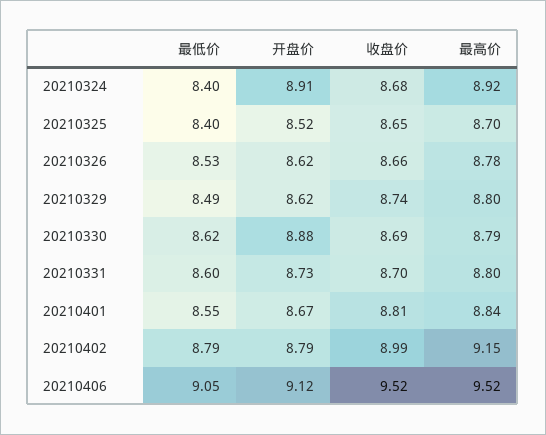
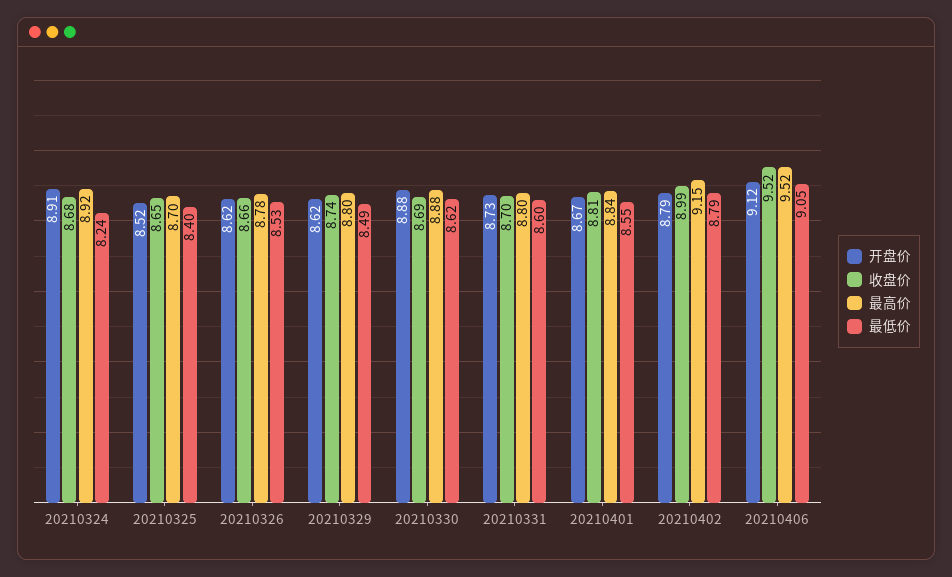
最低价, 20210324: 8.4 -> 8.24
最高价, 20210330: 8.79 -> 8.88

